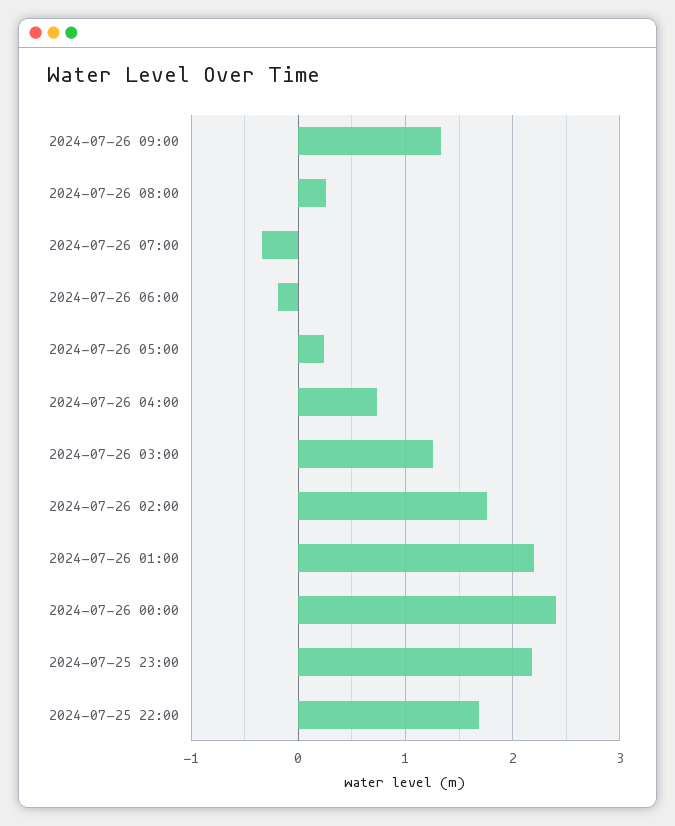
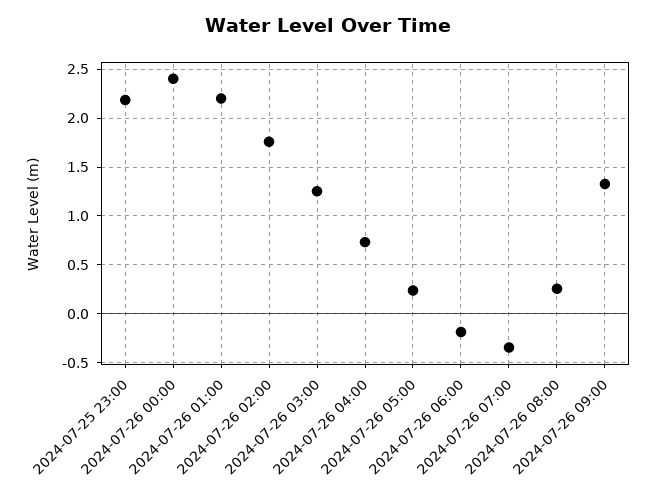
2024-07-25 22:00: 1.7 -> none

